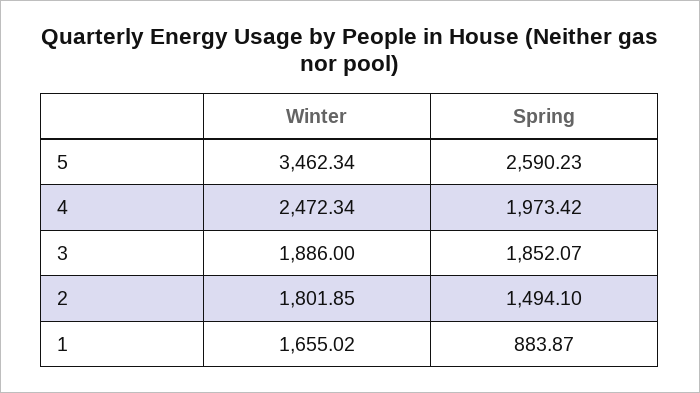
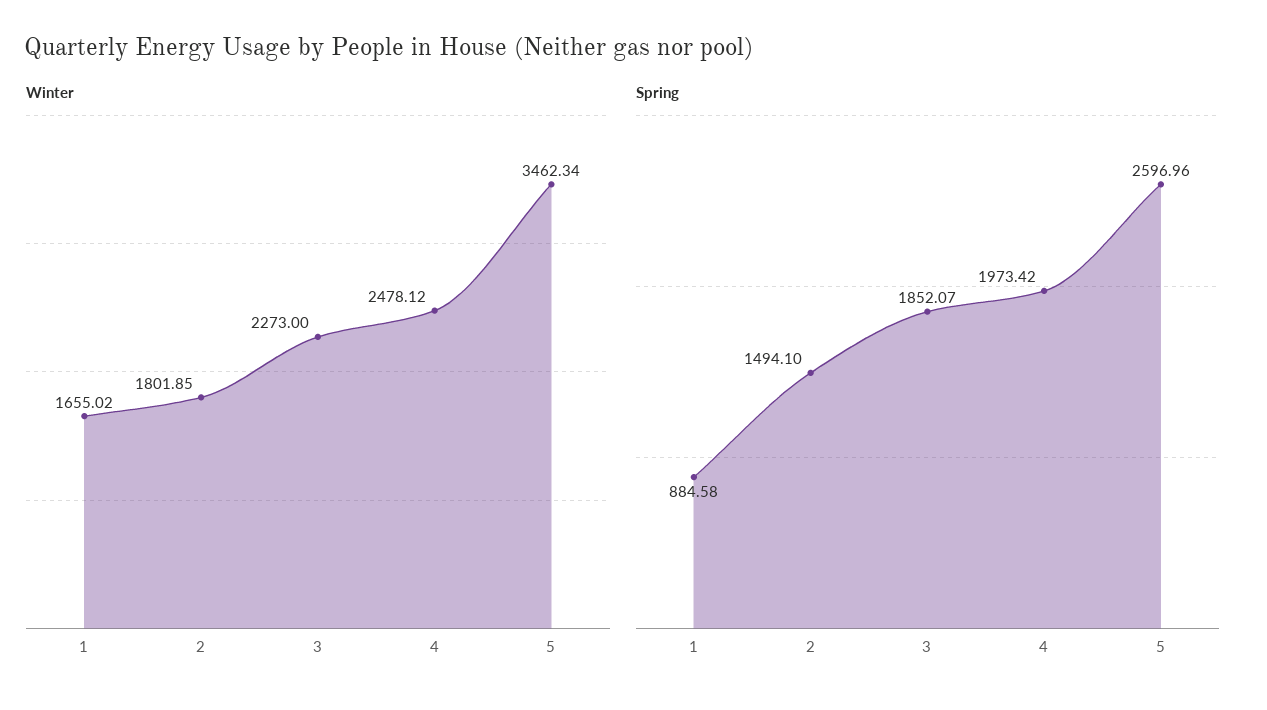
Spring, 5: 2590.23 -> 2596.96
Winter, 4: 2472.34 -> 2478.12
Winter, 3: 1886 -> 2273
Spring, 1: 883.87 -> 884.58

